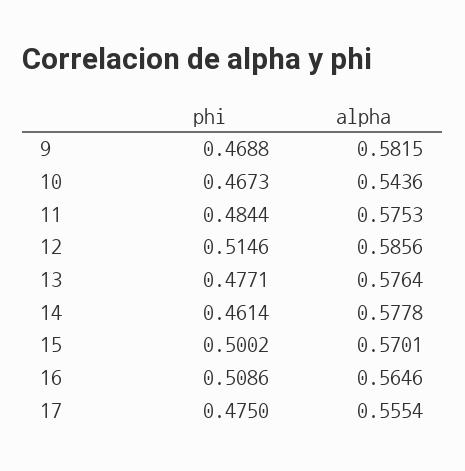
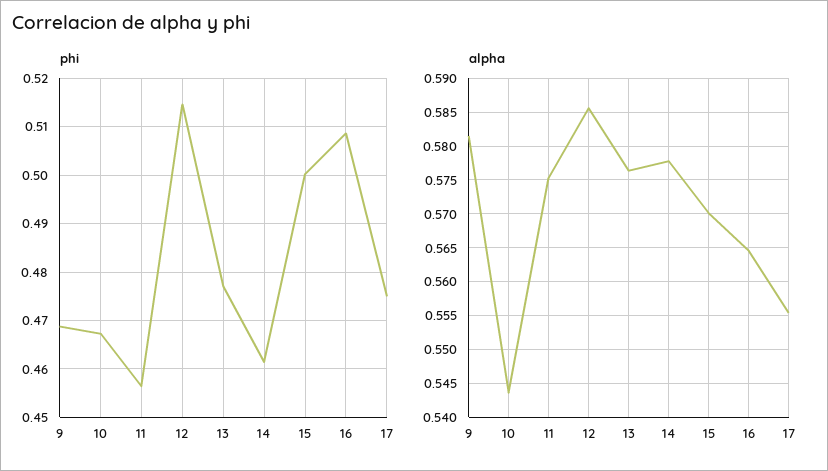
phi, 11: 0.4844 -> 0.456

